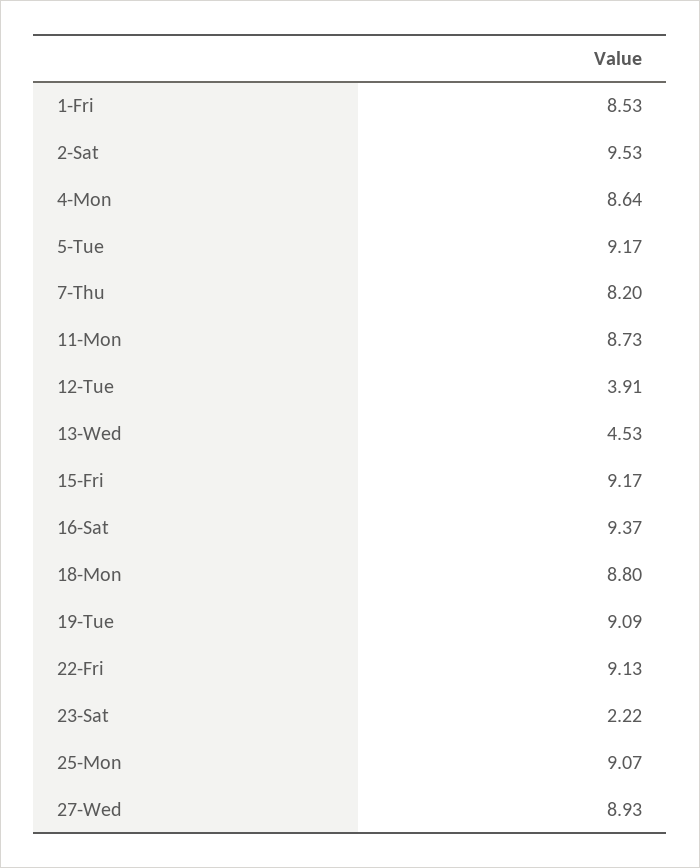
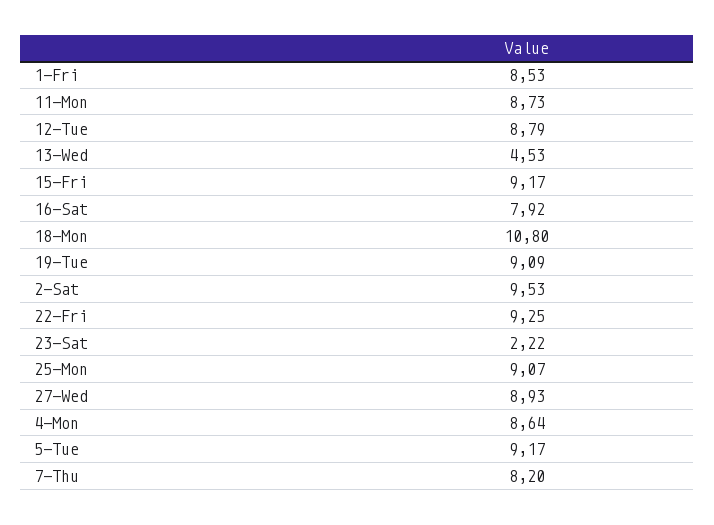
12-Tue: 3.91 -> 8.79
16-Sat: 9.37 -> 7.92
18-Mon: 8.8 -> 10.8
22-Fri: 9.13 -> 9.25

